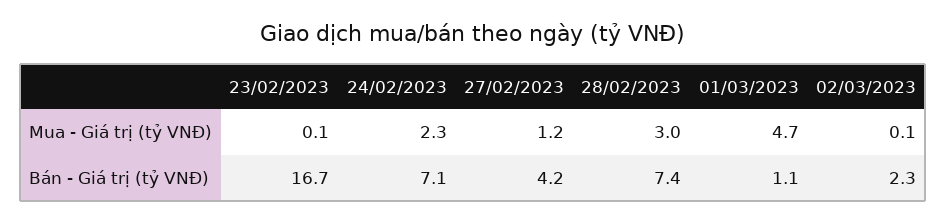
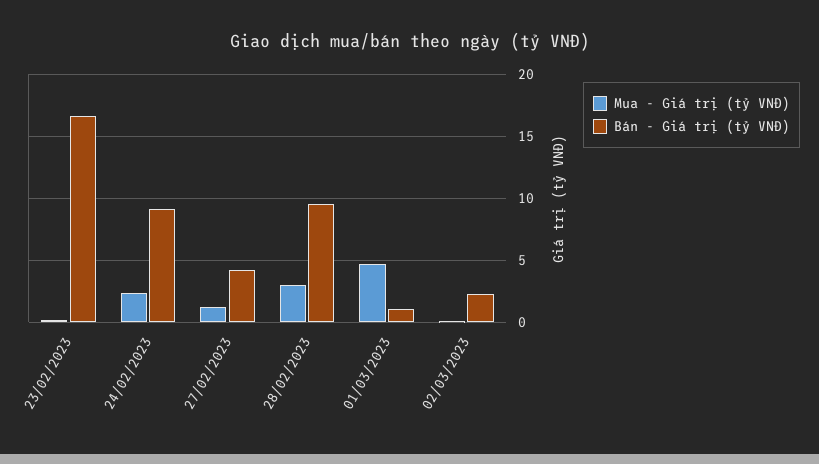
Bán - Giá trị (tỷ VNĐ), 24/02/2023: 7.1 -> 9
Bán - Giá trị (tỷ VNĐ), 28/02/2023: 7.4 -> 9.5

